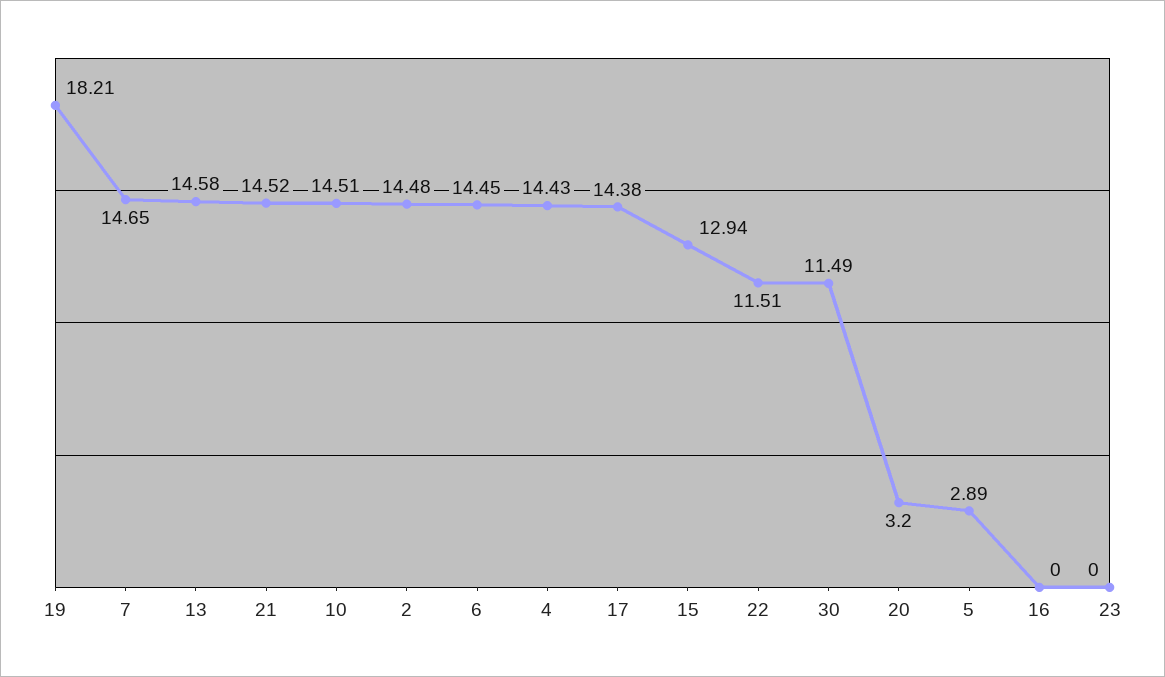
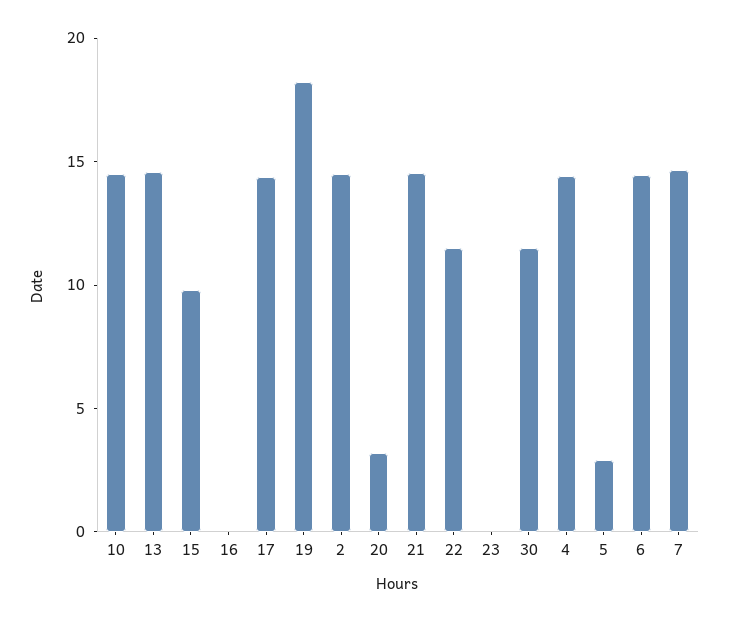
15: 12.94 -> 10

